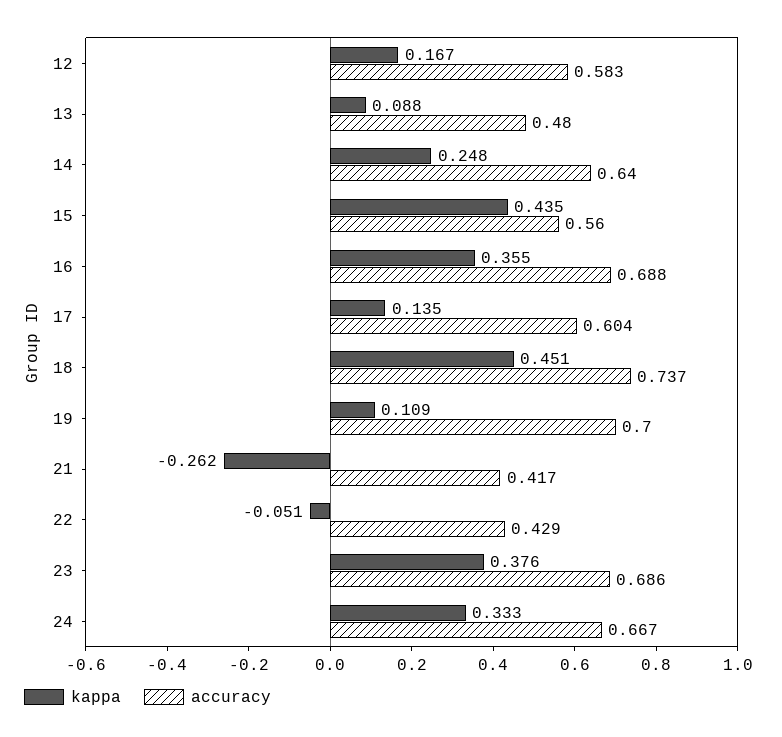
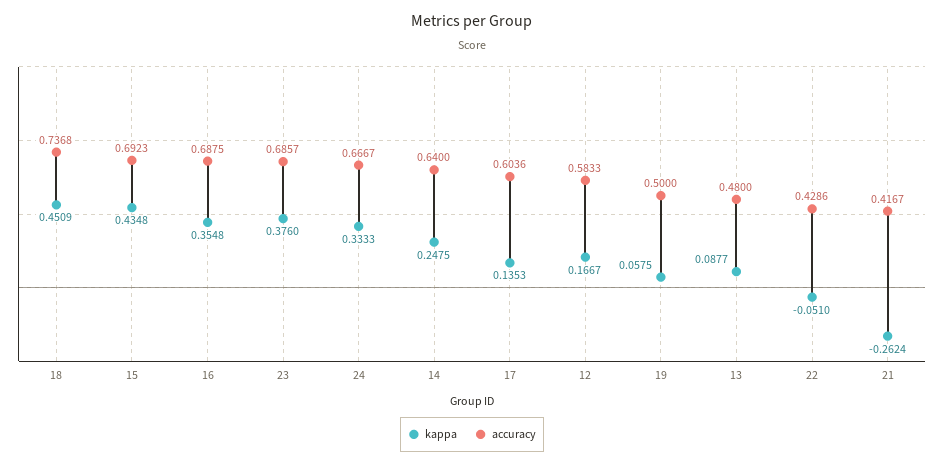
accuracy, 15: 0.56 -> 0.6923
kappa, 19: 0.109 -> 0.0575
accuracy, 19: 0.7 -> 0.5

